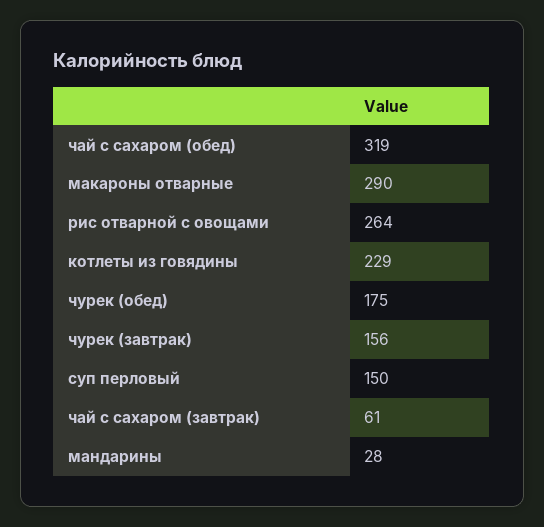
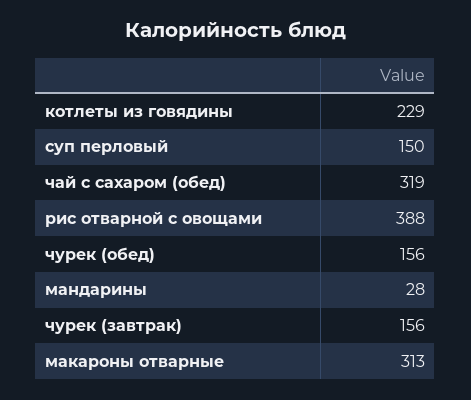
макароны отварные: 290 -> 313
рис отварной с овощами: 264 -> 388
чурек (обед): 175 -> 156
чай с сахаром (завтрак): 61 -> none

